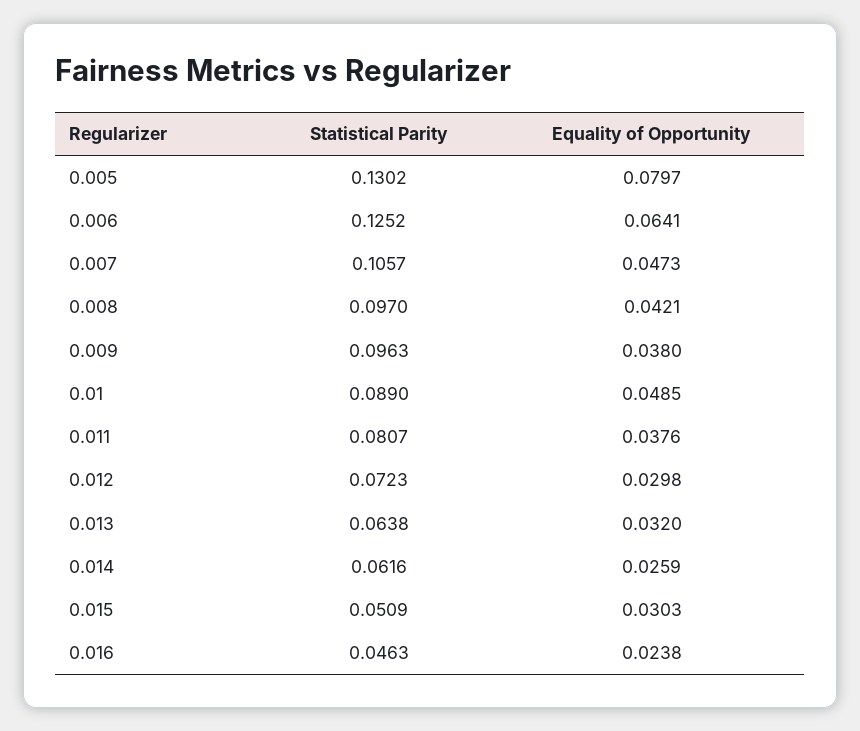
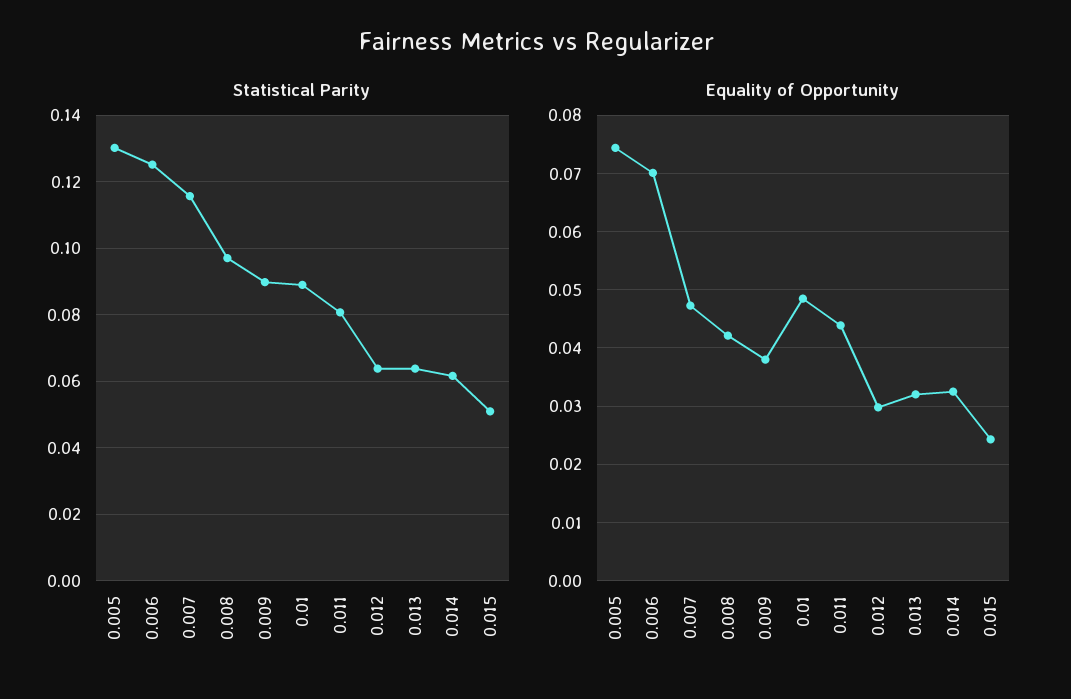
Equality of Opportunity, 0.005: 0.0797 -> 0.074
Equality of Opportunity, 0.006: 0.0641 -> 0.07
Statistical Parity, 0.007: 0.1057 -> 0.116
Statistical Parity, 0.009: 0.0963 -> 0.09
Equality of Opportunity, 0.011: 0.0376 -> 0.044
Statistical Parity, 0.012: 0.0723 -> 0.064
Equality of Opportunity, 0.014: 0.0259 -> 0.032
Equality of Opportunity, 0.015: 0.0303 -> 0.024
Statistical Parity, 0.016: 0.0463 -> none
Equality of Opportunity, 0.016: 0.0238 -> none

